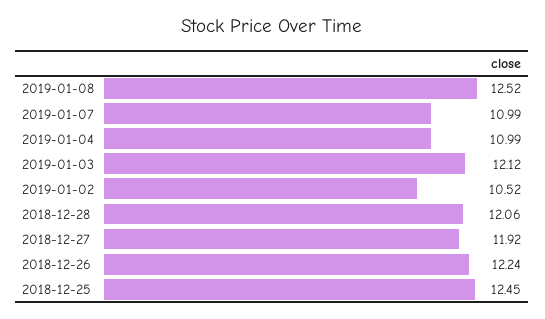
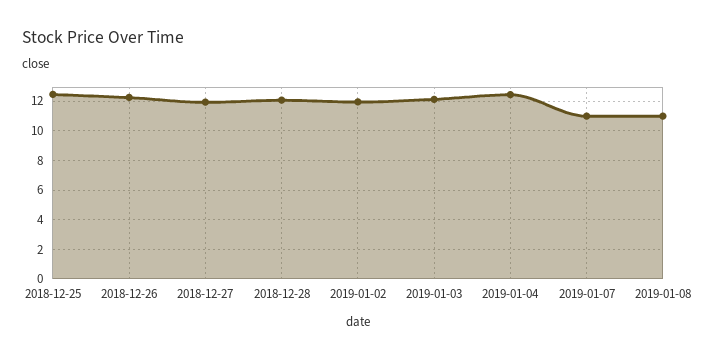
2019-01-08: 12.52 -> 11
2019-01-04: 10.99 -> 12.5
2019-01-02: 10.52 -> 12

